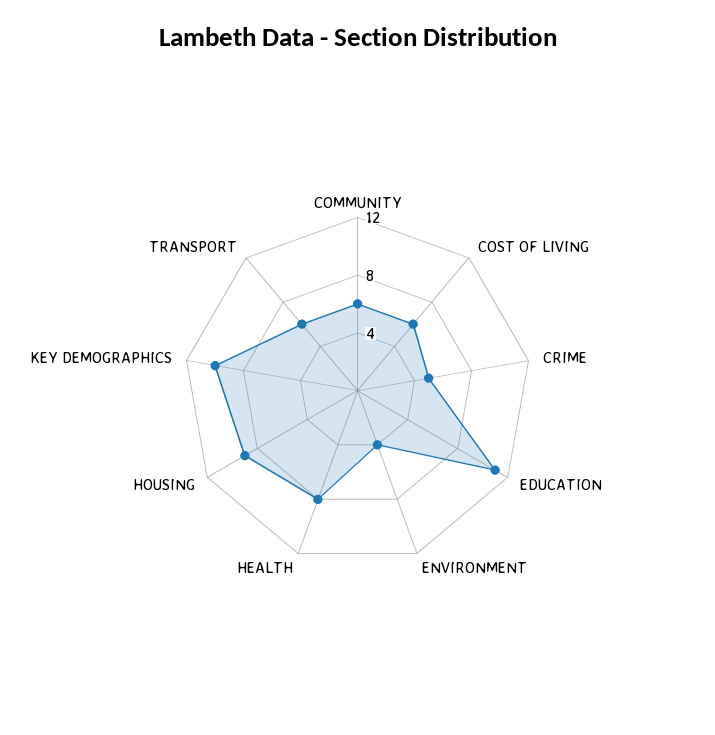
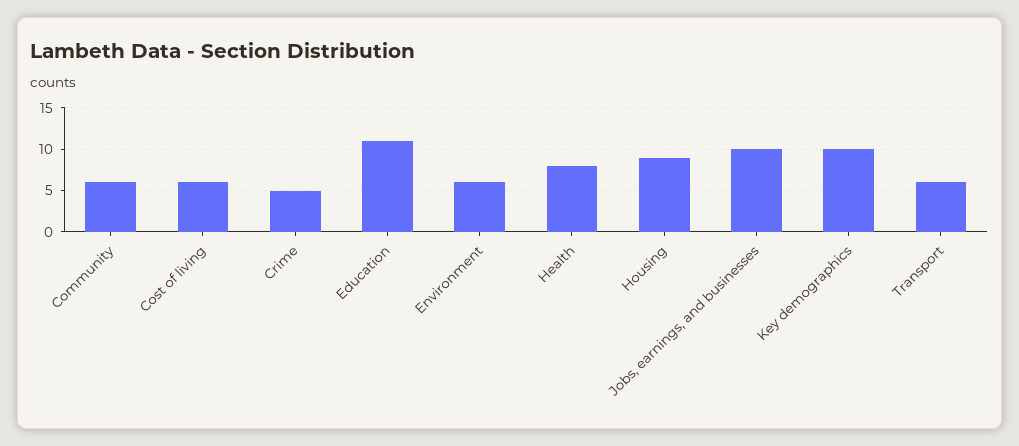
ENVIRONMENT: 4 -> 6
Jobs, earnings, and businesses: none -> 10

